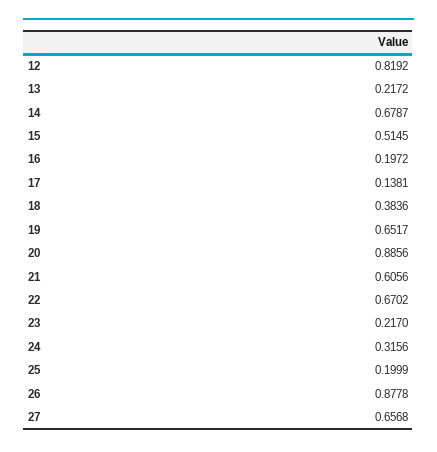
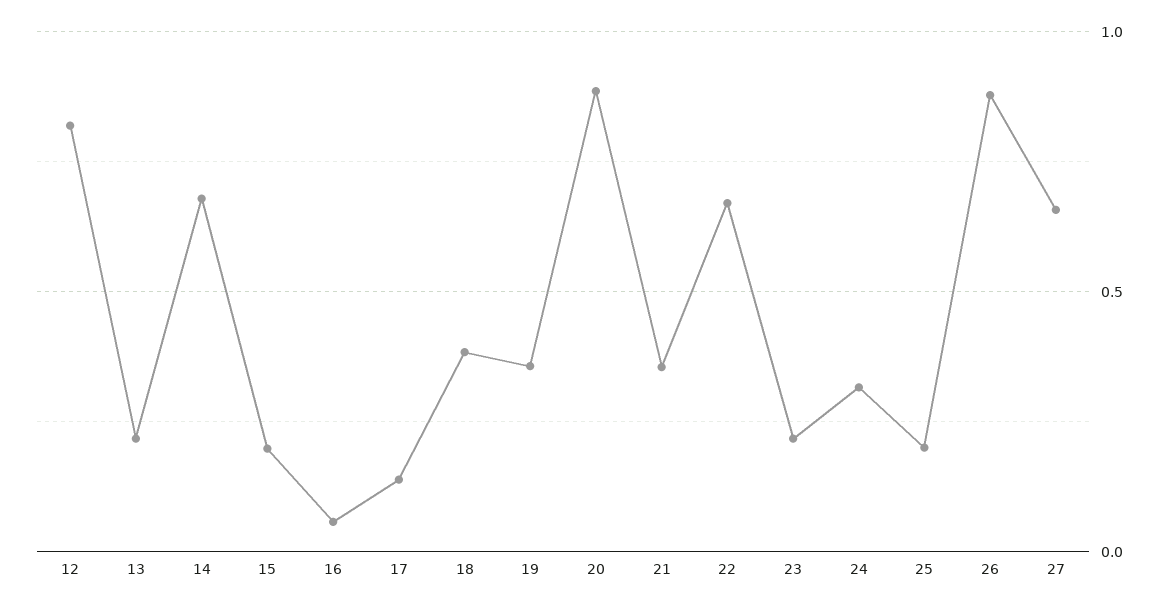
15: 0.5145 -> 0.2
16: 0.1972 -> 0.05
19: 0.6517 -> 0.35
21: 0.6056 -> 0.35

